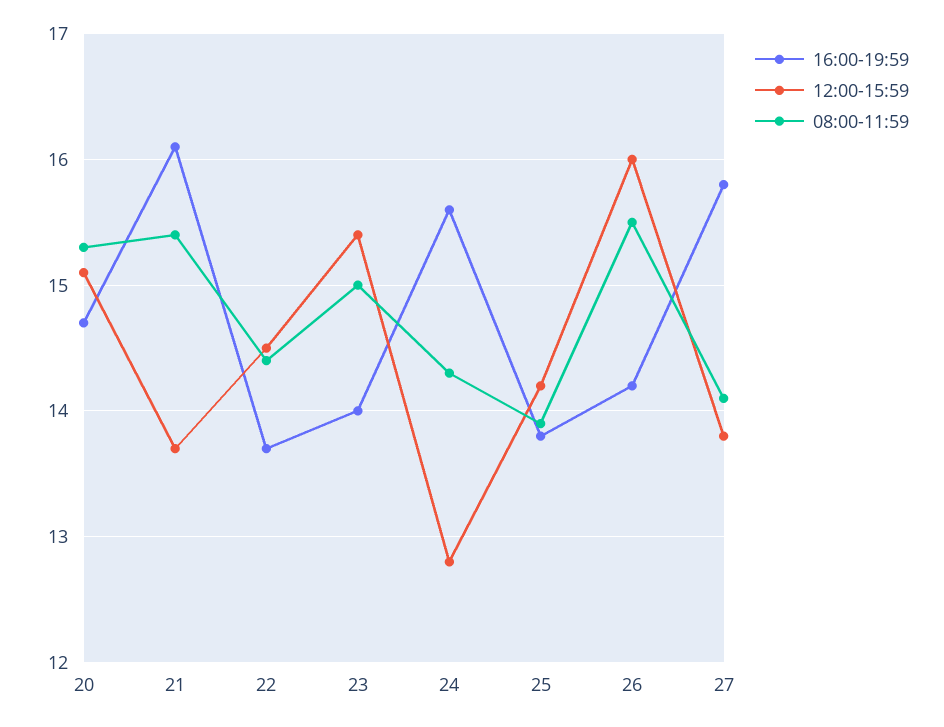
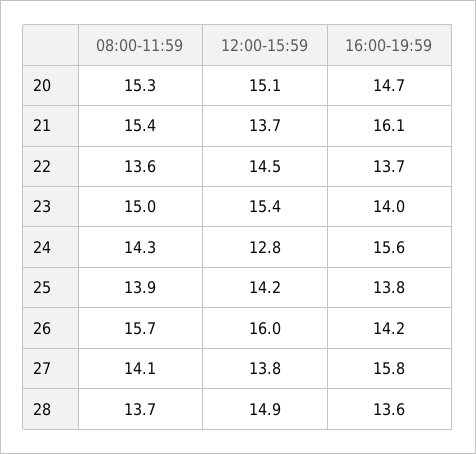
08:00-11:59, 22: 14.4 -> 13.6
08:00-11:59, 26: 15.5 -> 15.7
08:00-11:59, 28: none -> 13.7
12:00-15:59, 28: none -> 14.9
16:00-19:59, 28: none -> 13.6

